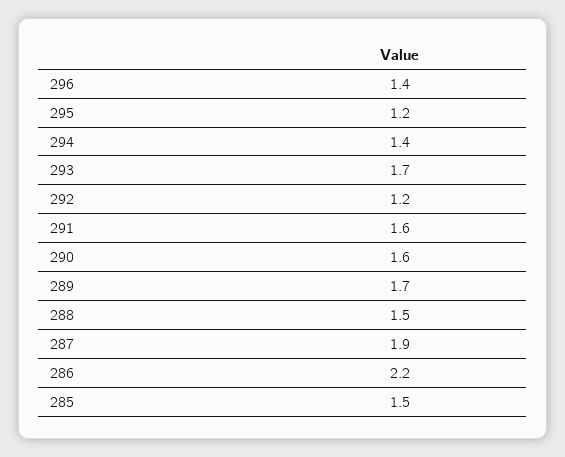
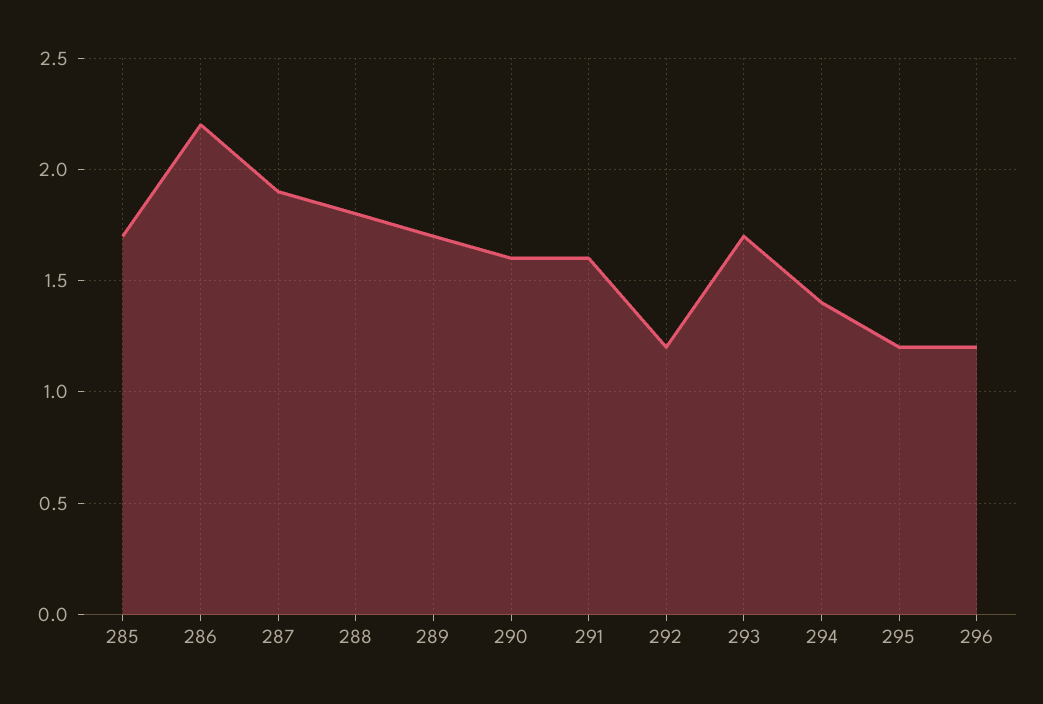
296: 1.4 -> 1.2
288: 1.5 -> 1.8
285: 1.5 -> 1.7

